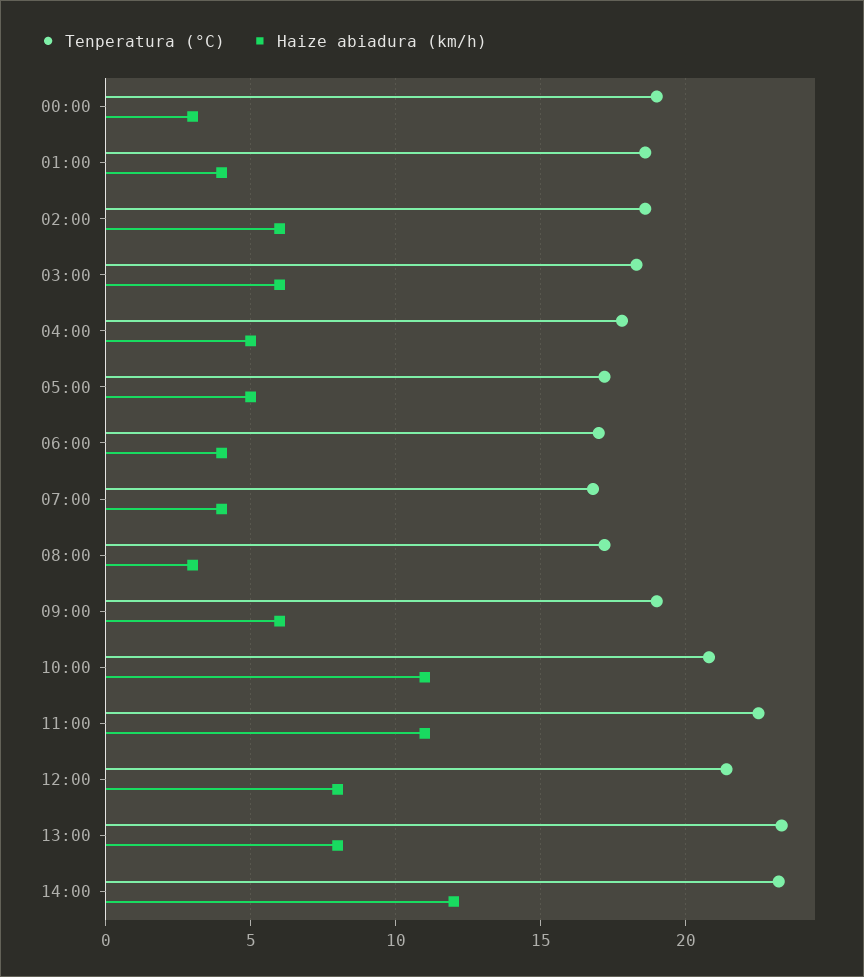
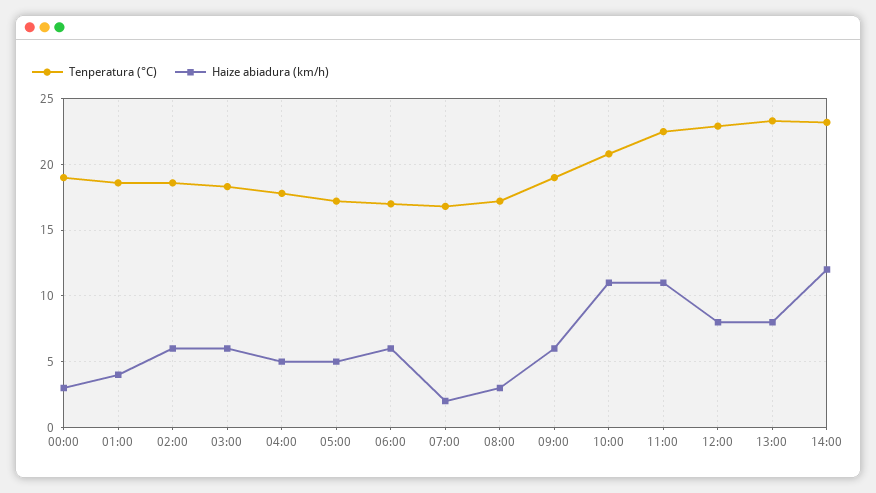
Haize abiadura (km/h), 06:00: 4 -> 6
Haize abiadura (km/h), 07:00: 4 -> 2
Tenperatura (°C), 12:00: 21.5 -> 23

